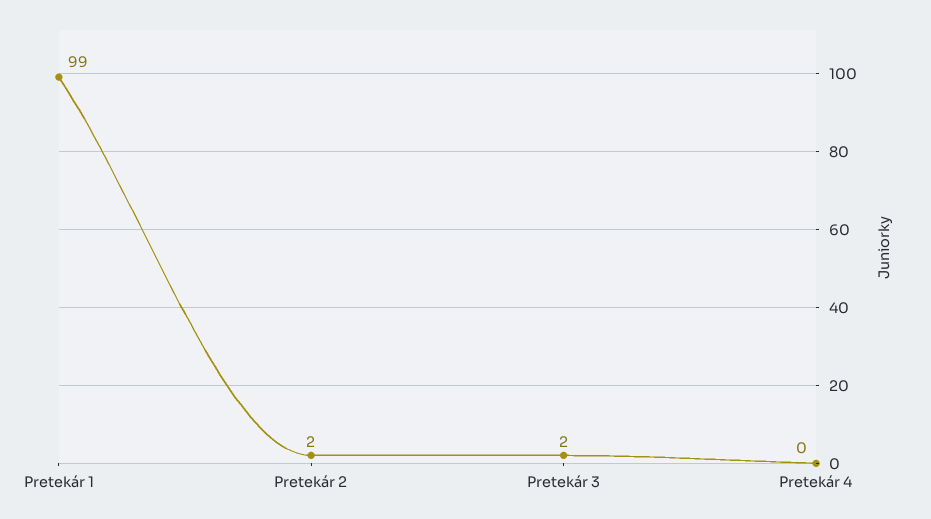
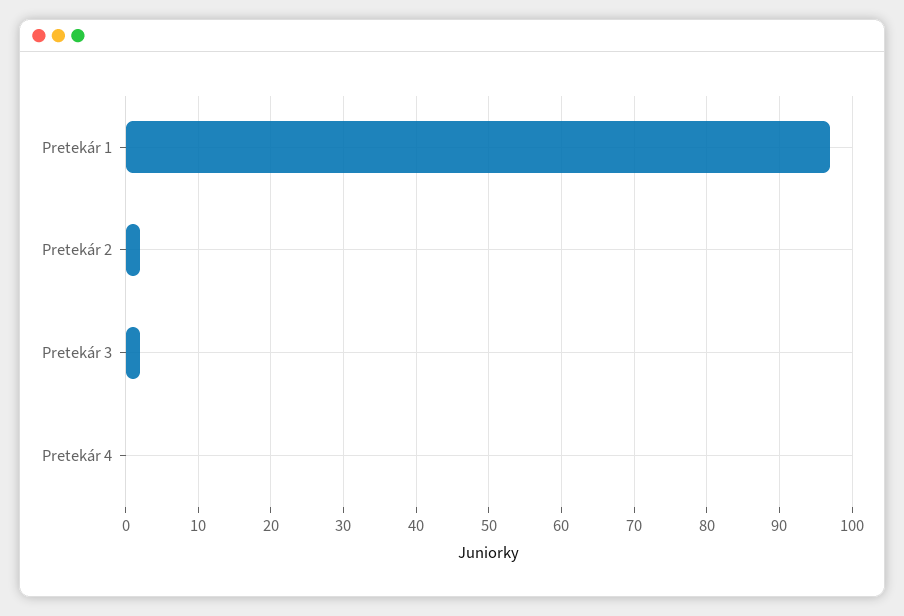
Pretekár 1: 99 -> 97

